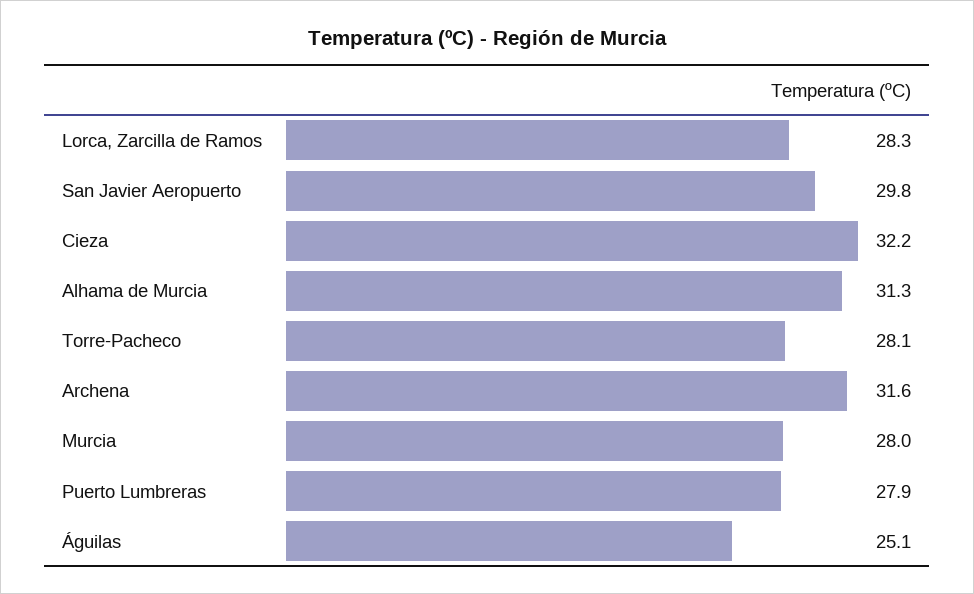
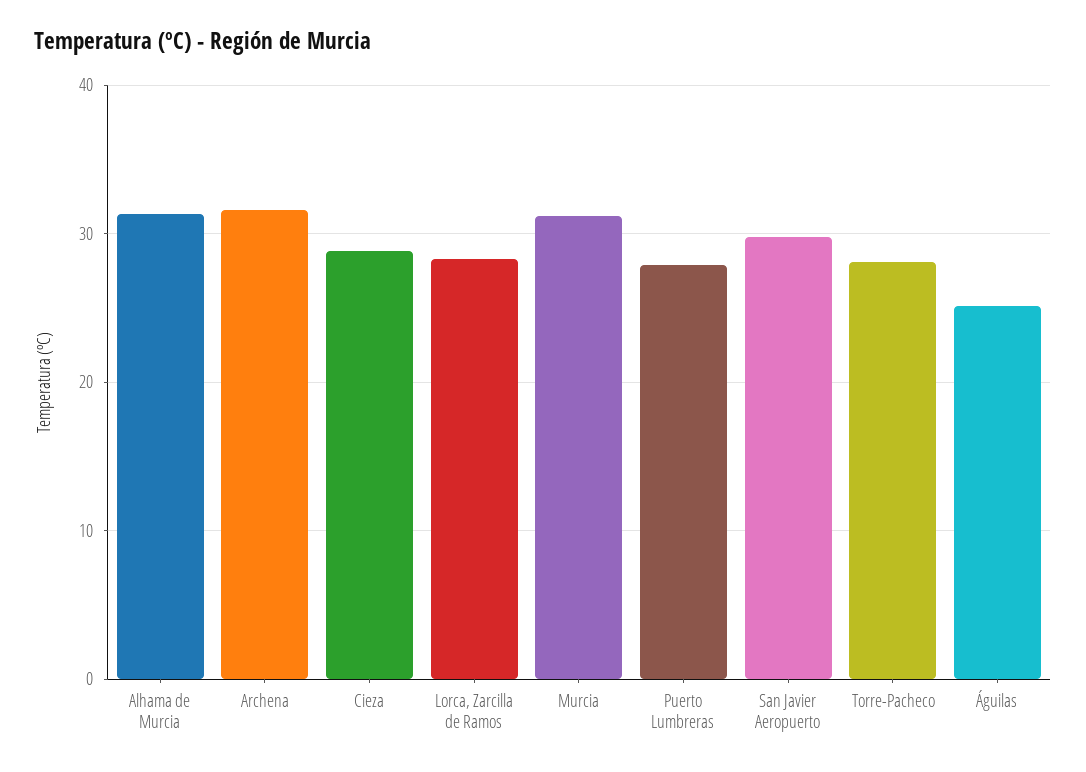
Cieza: 32.2 -> 29
Murcia: 28 -> 31

